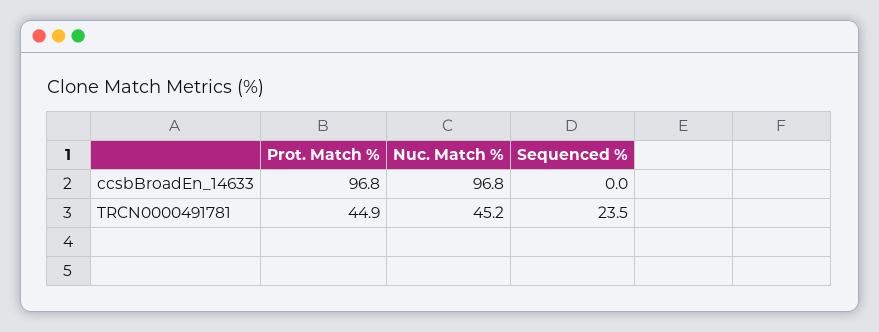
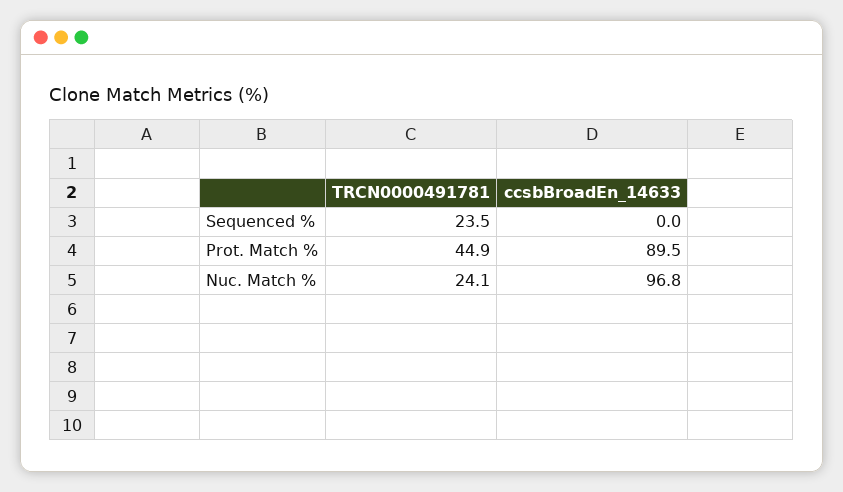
Prot. Match %, ccsbBroadEn_14633: 96.8 -> 89.5
Nuc. Match %, TRCN0000491781: 45.2 -> 24.1

